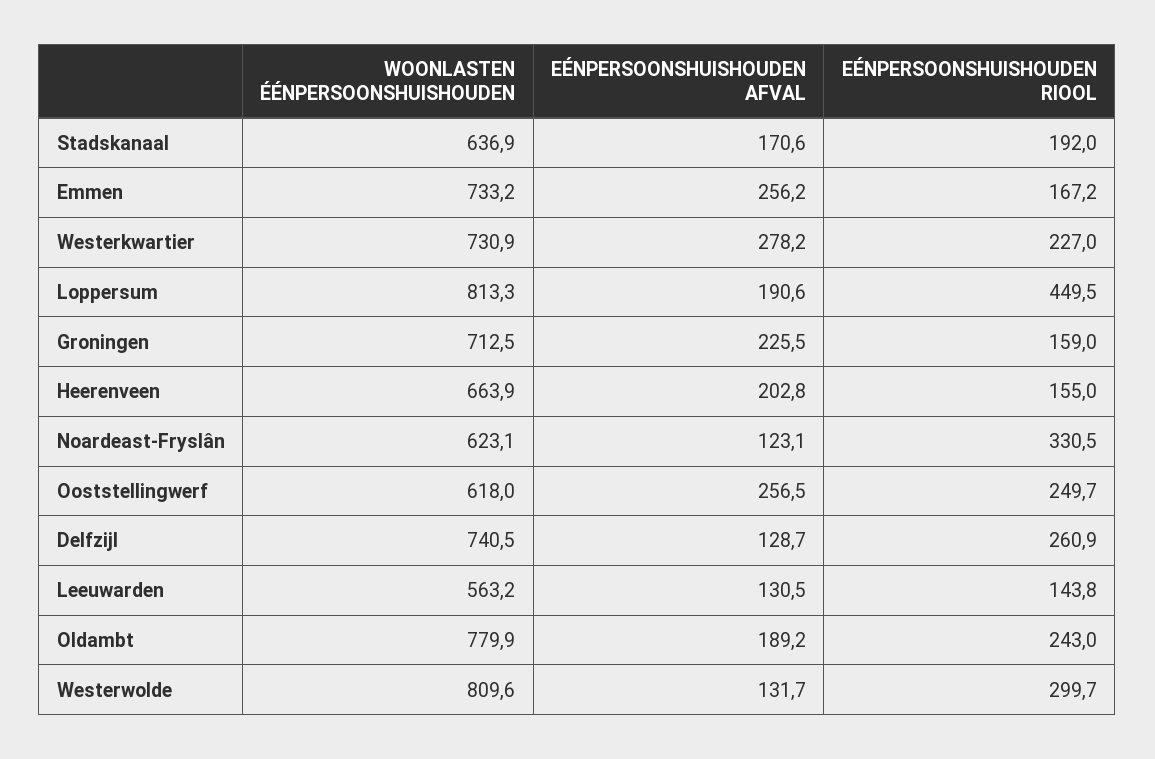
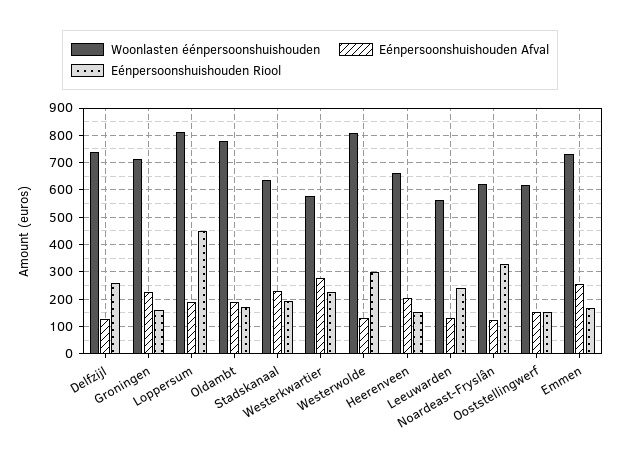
EÉNPERSOONSHUISHOUDEN AFVAL, Stadskanaal: 170.6 -> 225
WOONLASTEN ÉÉNPERSOONSHUISHOUDEN, Westerkwartier: 730.9 -> 575
EÉNPERSOONSHUISHOUDEN AFVAL, Ooststellingwerf: 256.5 -> 150
EÉNPERSOONSHUISHOUDEN RIOOL, Ooststellingwerf: 249.7 -> 150
EÉNPERSOONSHUISHOUDEN RIOOL, Leeuwarden: 143.8 -> 250
EÉNPERSOONSHUISHOUDEN RIOOL, Oldambt: 243 -> 175

